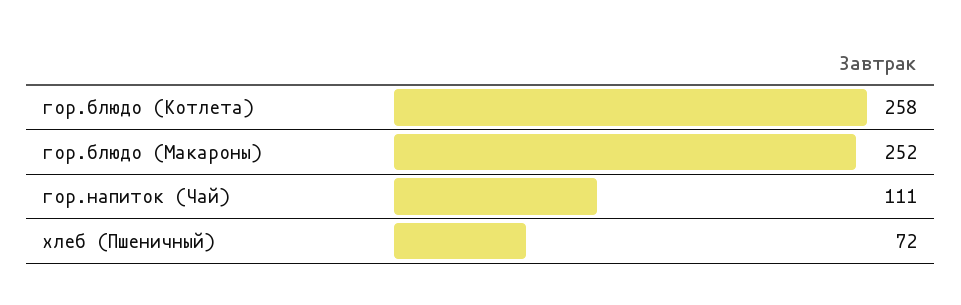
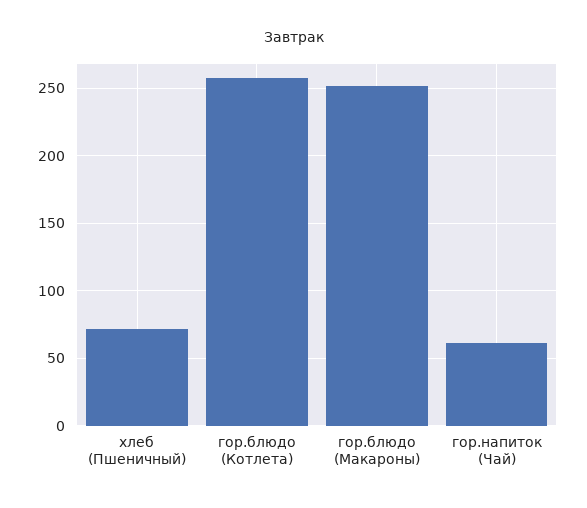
гор.напиток (Чай): 111 -> 60

